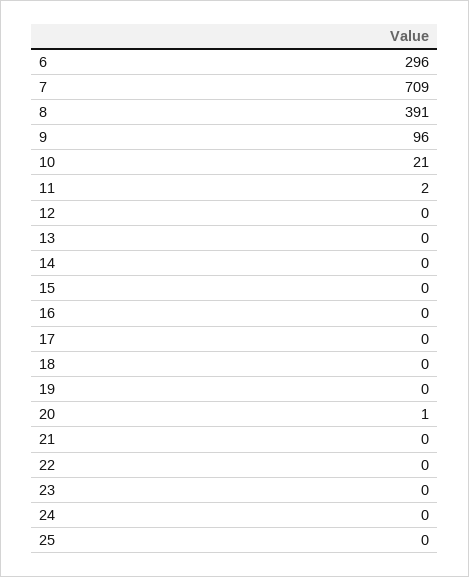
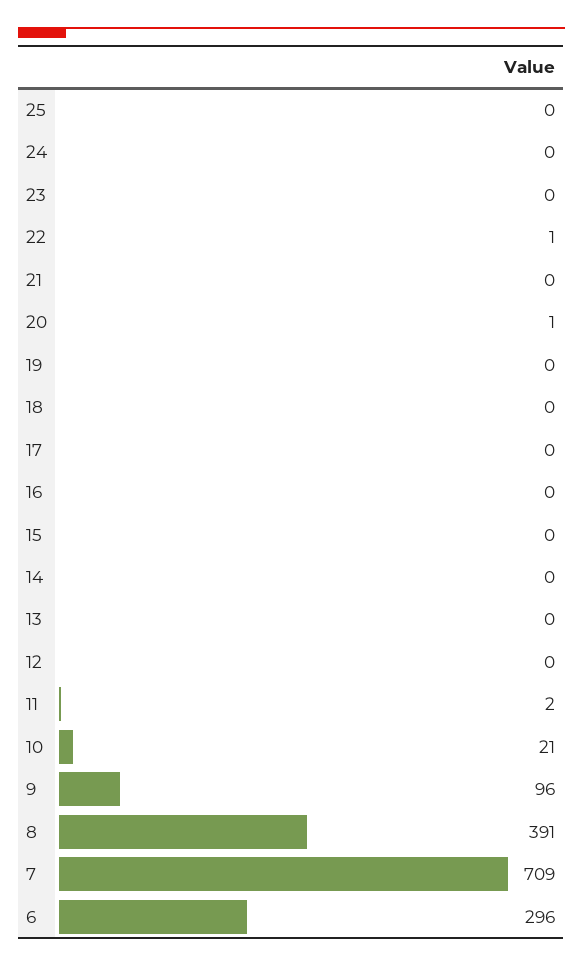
22: 0 -> 1

